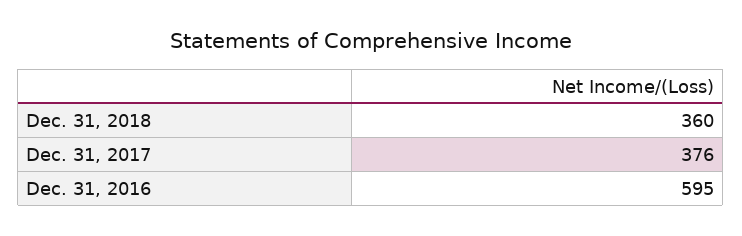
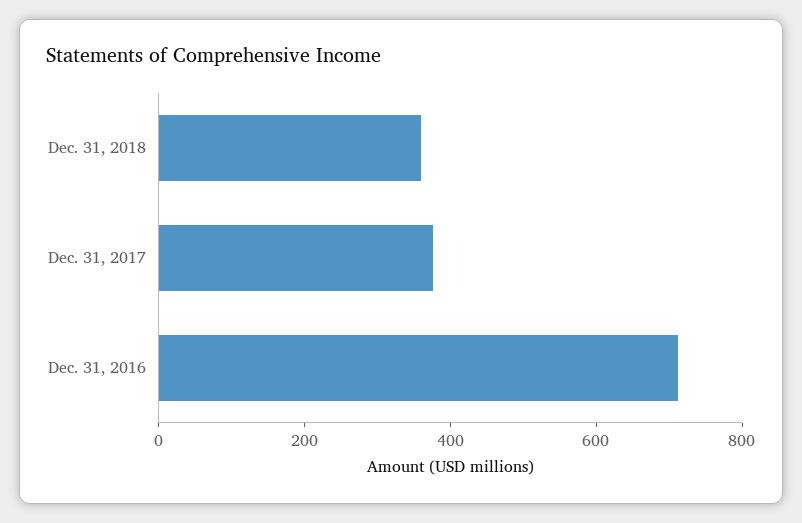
Dec. 31, 2016: 595 -> 700

